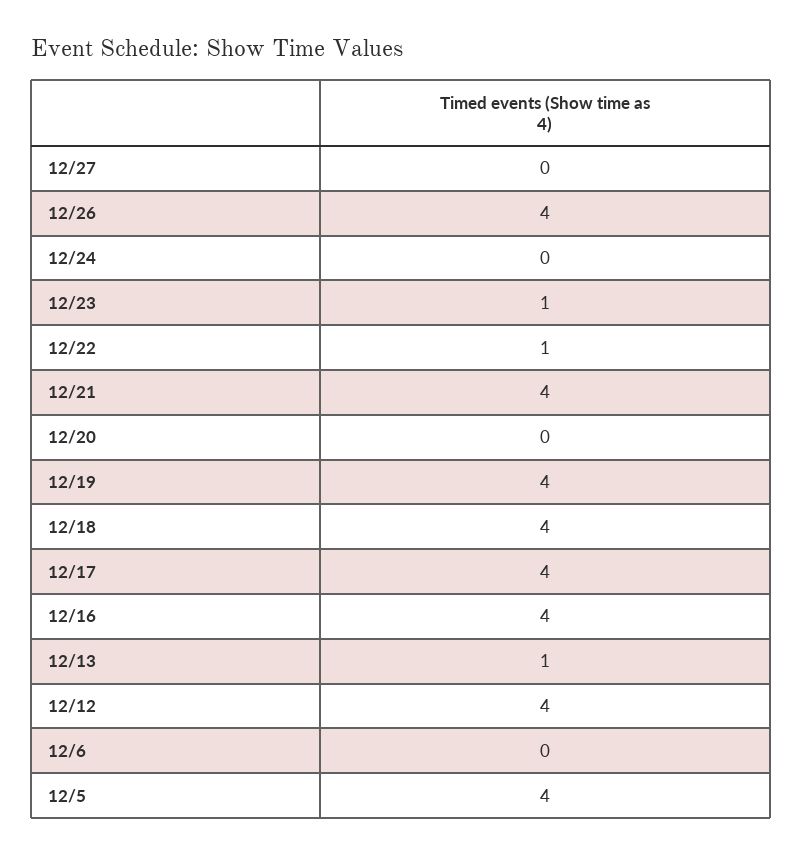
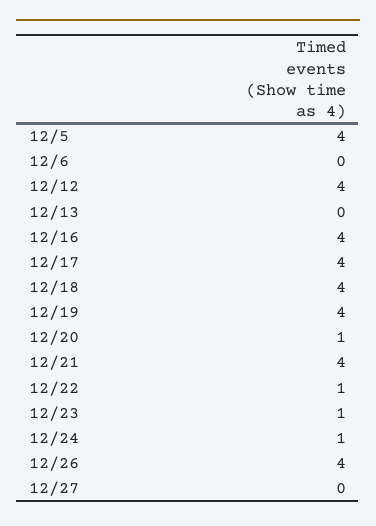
12/24: 0 -> 1
12/20: 0 -> 1
12/13: 1 -> 0

